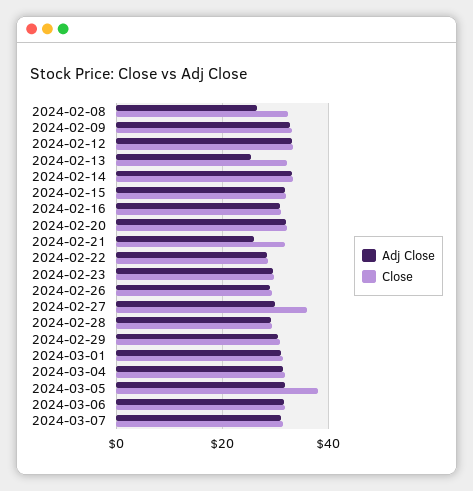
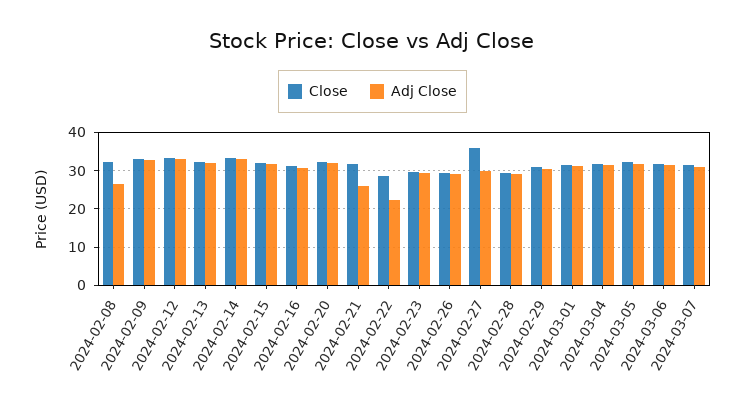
Adj Close, 2024-02-13: 26 -> 32
Adj Close, 2024-02-22: 28 -> 22
Close, 2024-03-05: 38 -> 32

